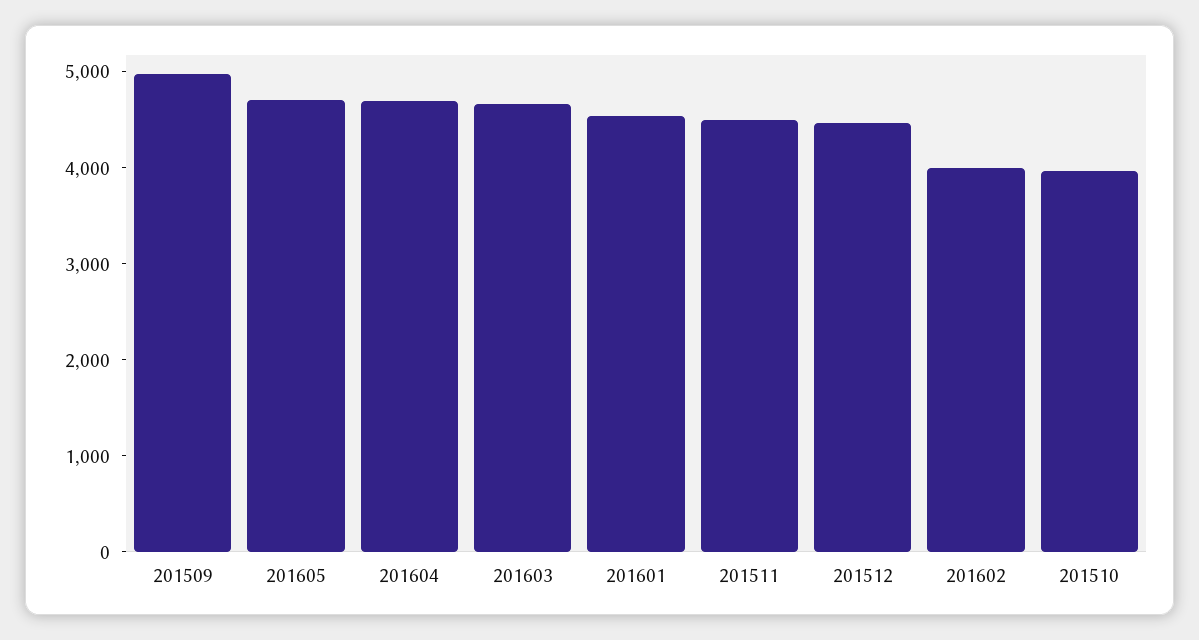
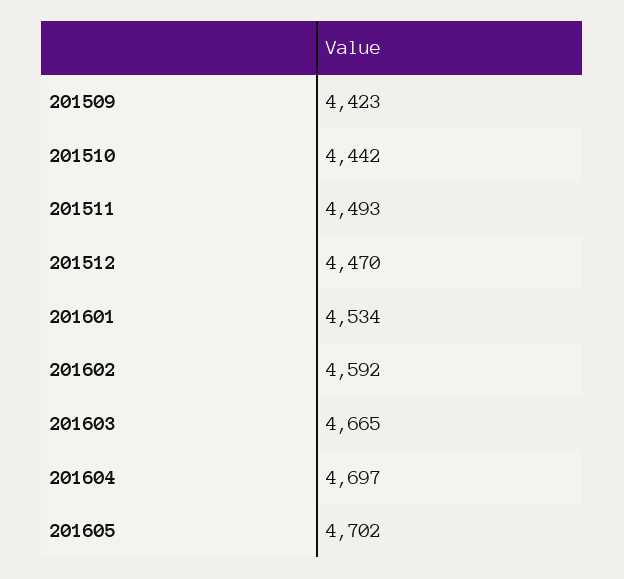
201509: 5000 -> 4423
201602: 4000 -> 4592
201510: 4000 -> 4442

